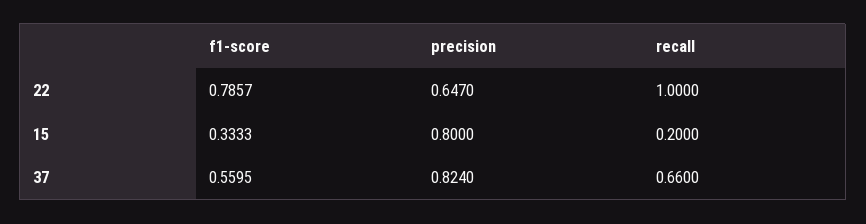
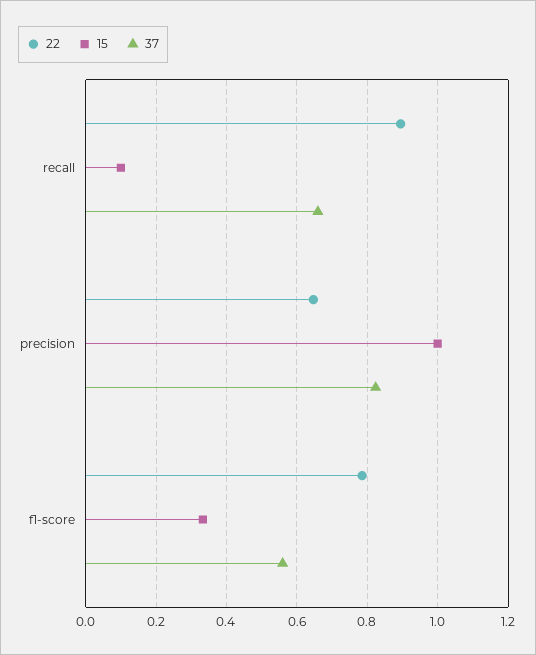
22, recall: 1 -> 0.9
15, precision: 0.8 -> 1
15, recall: 0.2 -> 0.1

